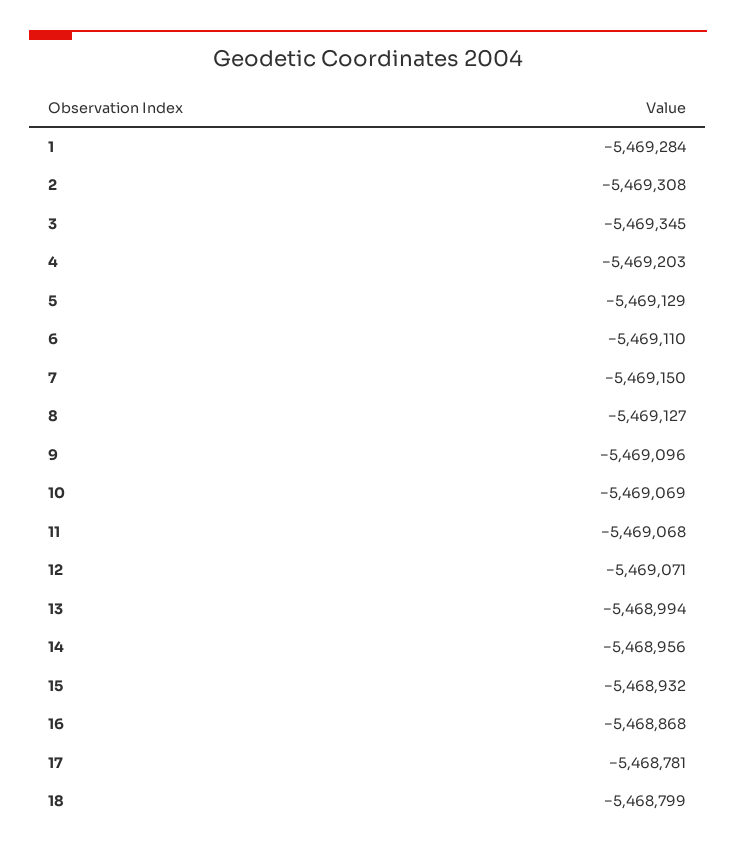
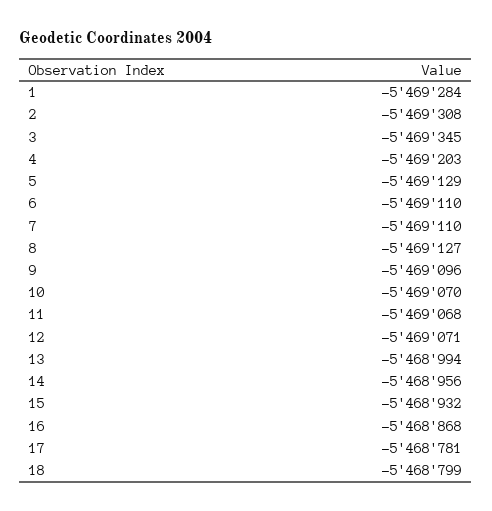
7: -5469150 -> -5469110
10: -5469069 -> -5469070

